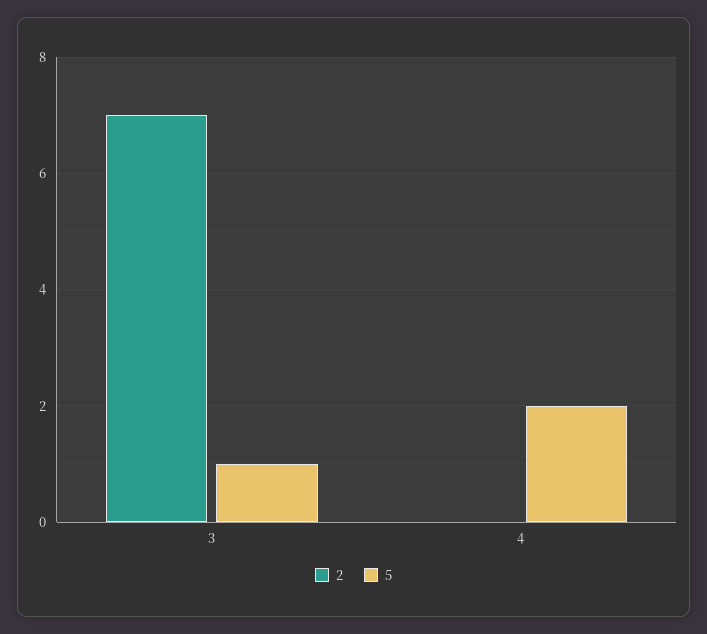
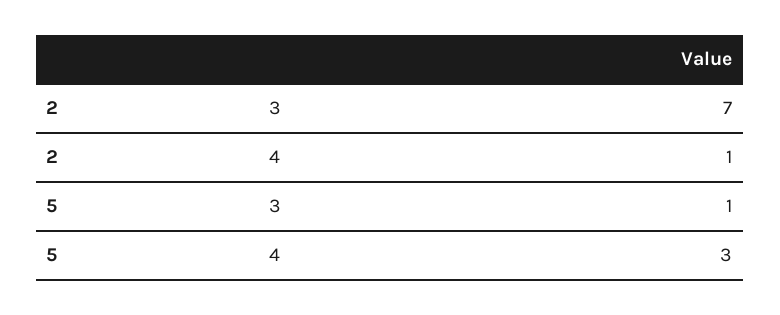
2, 4: 0 -> 1
5, 4: 2 -> 3

